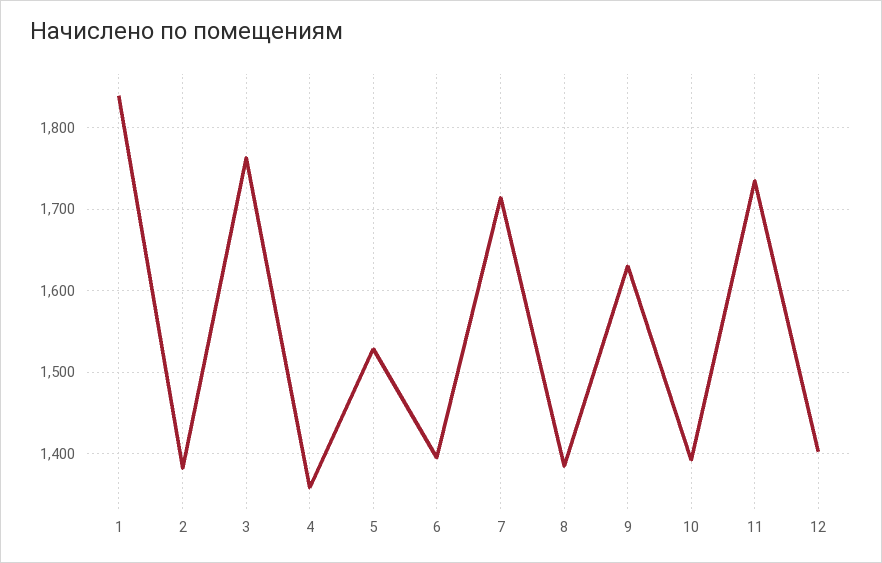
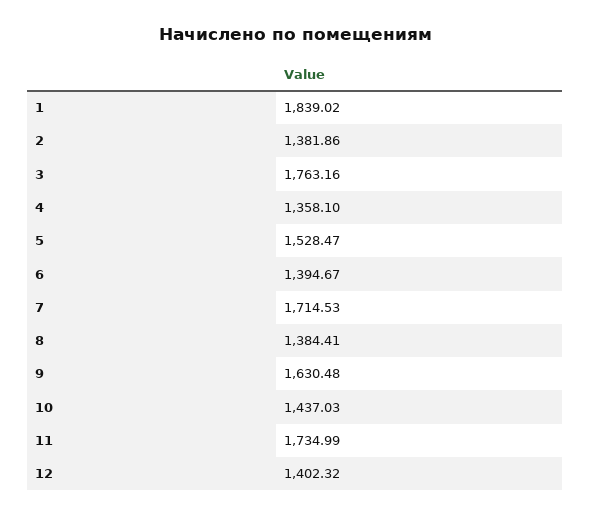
10: 1390 -> 1437.03

